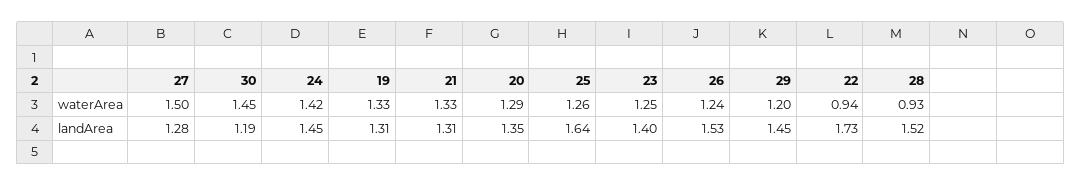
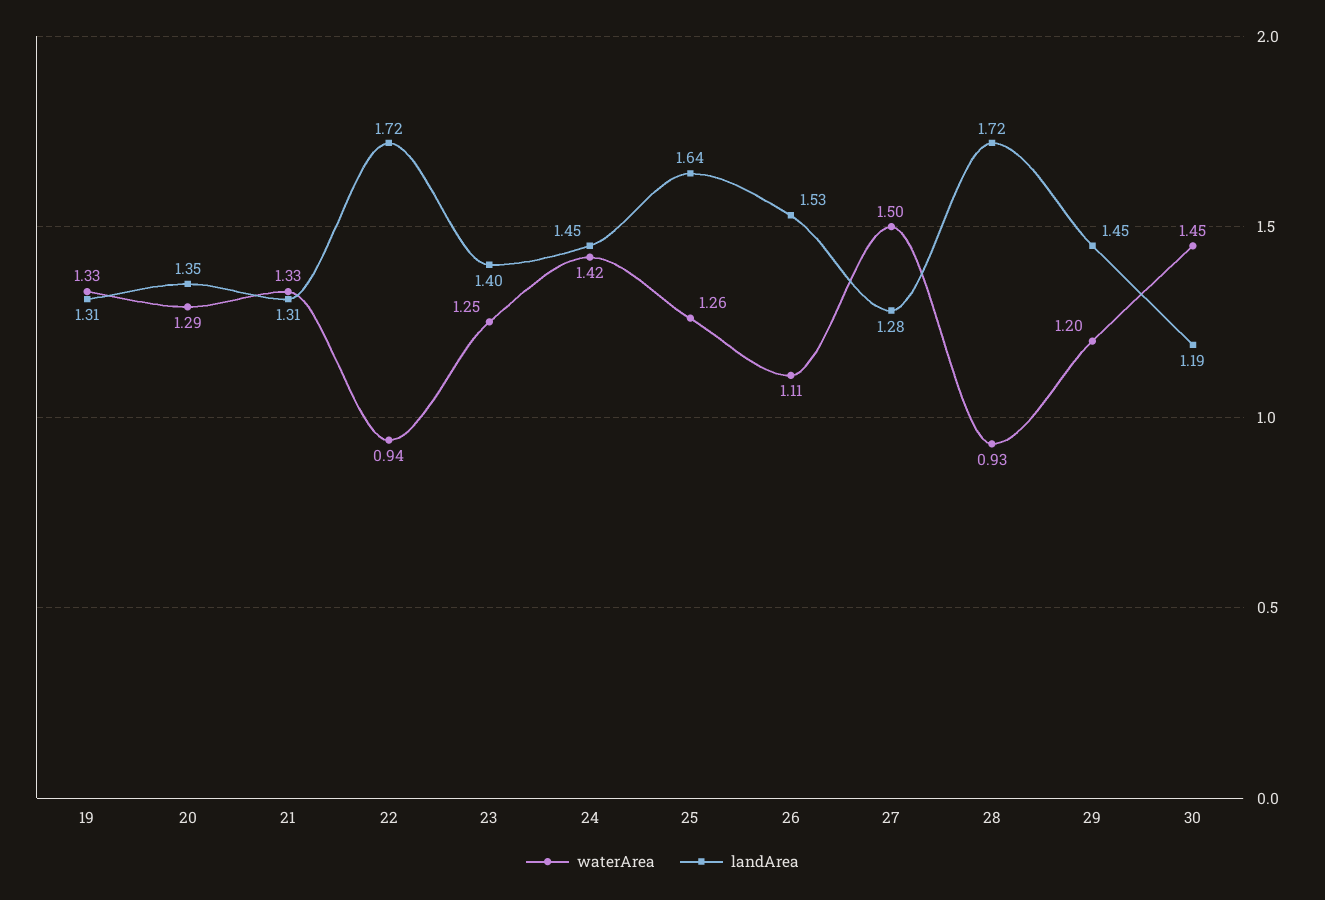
waterArea, 26: 1.24 -> 1.11
landArea, 22: 1.73 -> 1.72
landArea, 28: 1.52 -> 1.72

